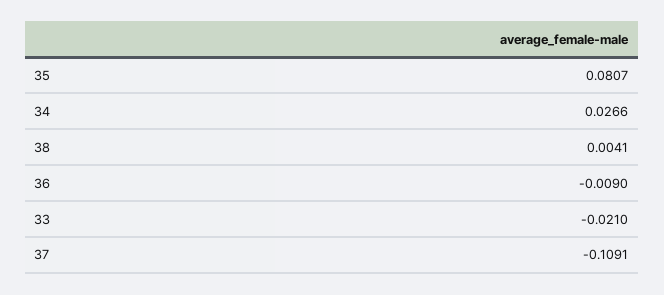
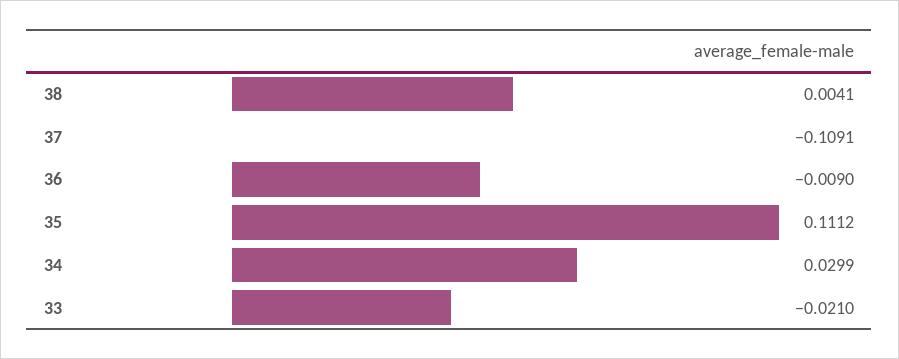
35: 0.0807 -> 0.1112
34: 0.0266 -> 0.0299

